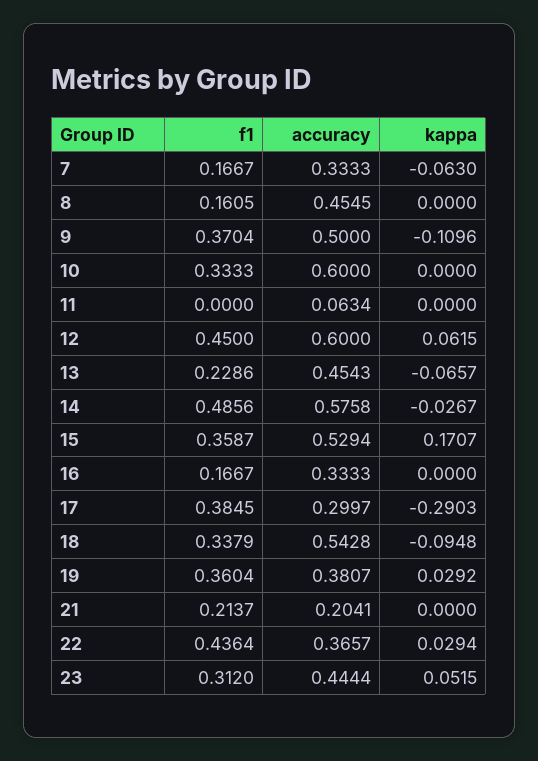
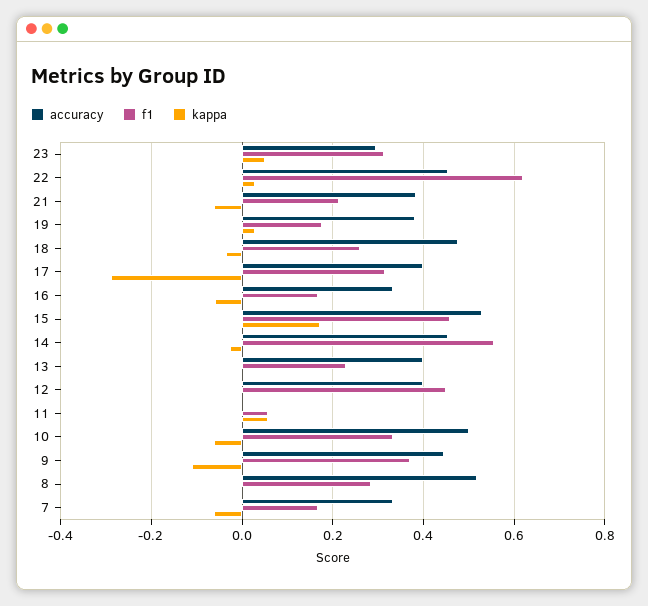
f1, 8: 0.1605 -> 0.28
accuracy, 8: 0.4545 -> 0.52
accuracy, 9: 0.5 -> 0.44
accuracy, 10: 0.6 -> 0.5
kappa, 10: 0 -> -0.06
f1, 11: 0 -> 0.06
accuracy, 11: 0.0634 -> 0
kappa, 11: 0 -> 0.06
accuracy, 12: 0.6 -> 0.4
kappa, 12: 0.0615 -> 0
accuracy, 13: 0.4543 -> 0.4
kappa, 13: -0.0657 -> 0
f1, 14: 0.4856 -> 0.56
accuracy, 14: 0.5758 -> 0.46
f1, 15: 0.3587 -> 0.46
kappa, 16: 0 -> -0.06
f1, 17: 0.3845 -> 0.32
accuracy, 17: 0.2997 -> 0.4
f1, 18: 0.3379 -> 0.26
accuracy, 18: 0.5428 -> 0.48
kappa, 18: -0.0948 -> -0.04
f1, 19: 0.3604 -> 0.18
accuracy, 21: 0.2041 -> 0.38
kappa, 21: 0 -> -0.06
f1, 22: 0.4364 -> 0.62
accuracy, 22: 0.3657 -> 0.46
accuracy, 23: 0.4444 -> 0.3

